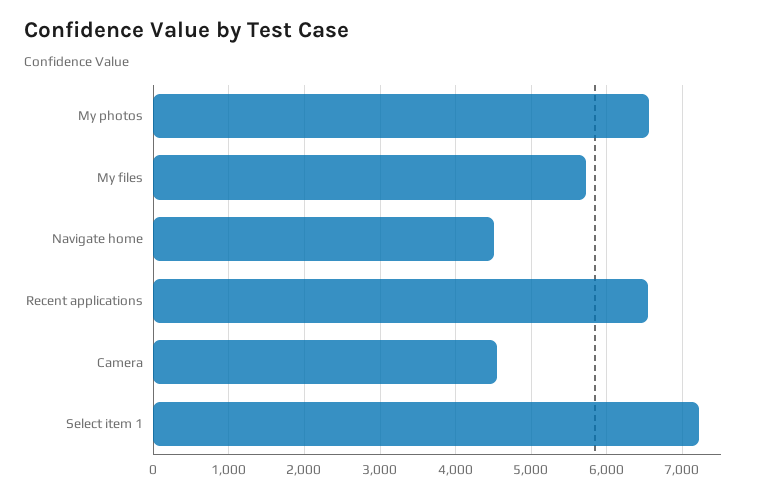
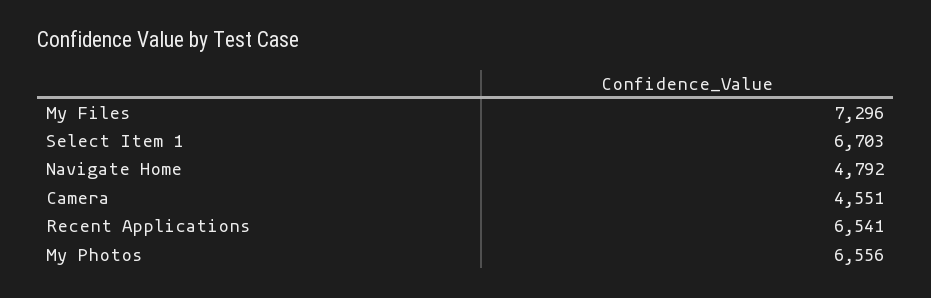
My files: 5700 -> 7296
Navigate home: 4500 -> 4792
Select item 1: 7200 -> 6703

